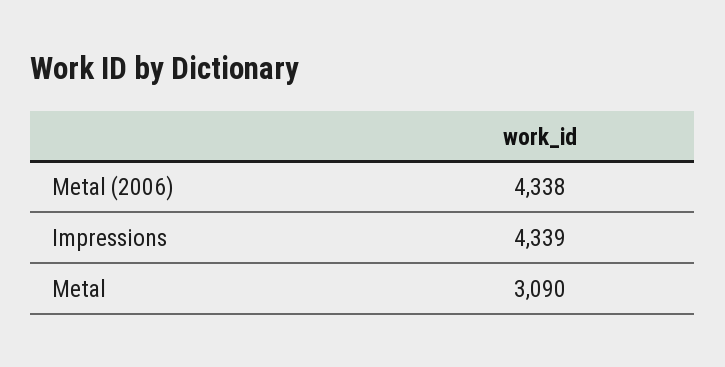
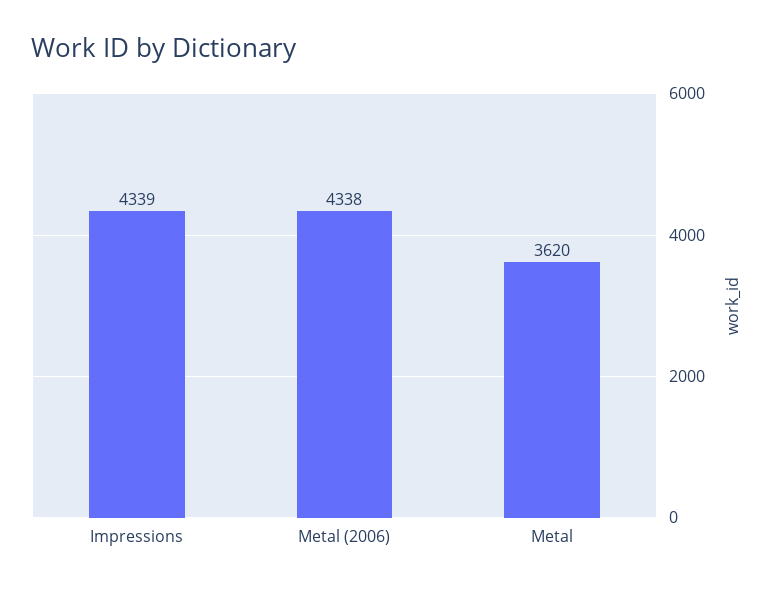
Metal: 3090 -> 3620

